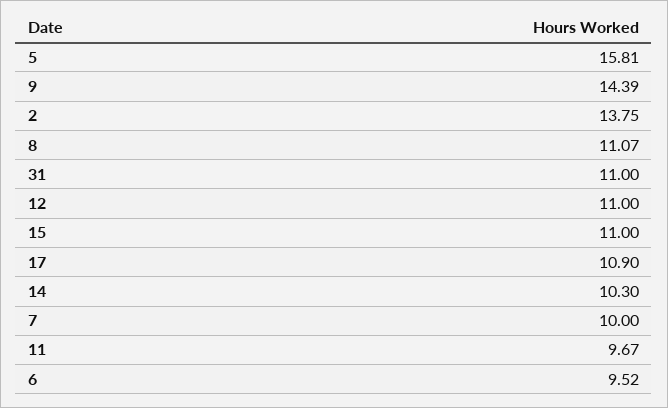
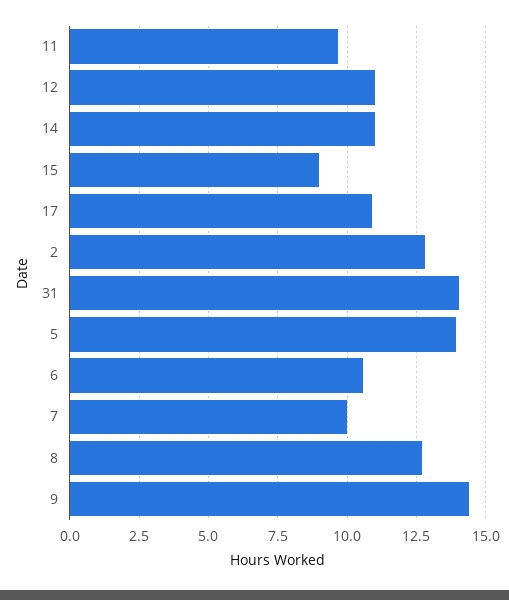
5: 15.81 -> 14
2: 13.75 -> 12.75
8: 11.07 -> 12.75
31: 11 -> 14
15: 11 -> 9
14: 10.3 -> 11
6: 9.52 -> 10.5

